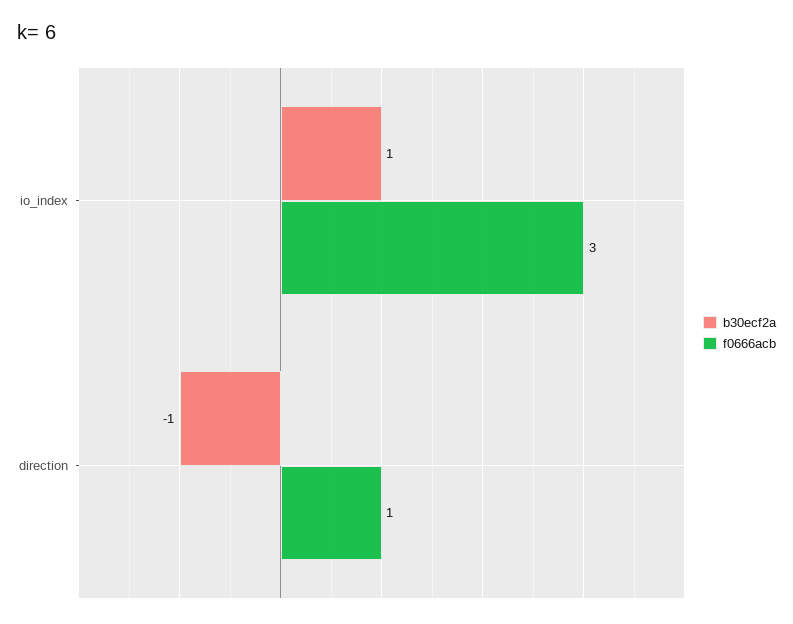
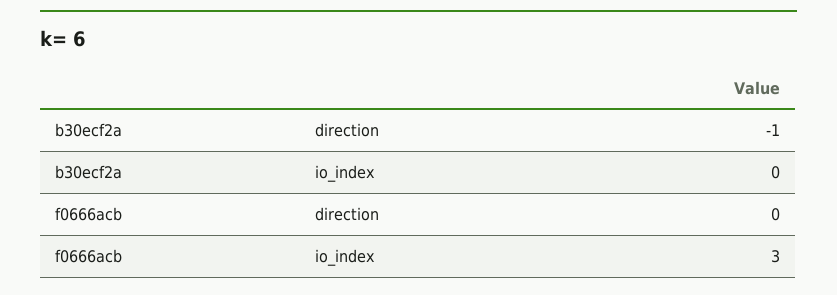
b30ecf2a, io_index: 1 -> 0
f0666acb, direction: 1 -> 0

